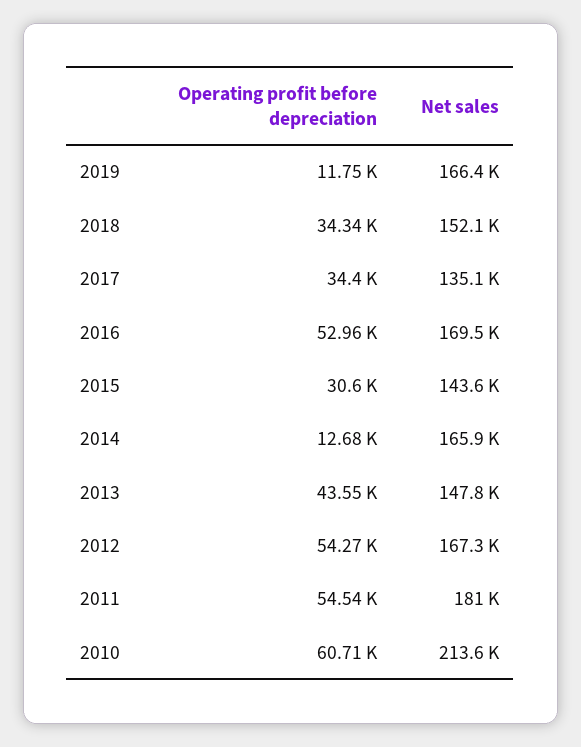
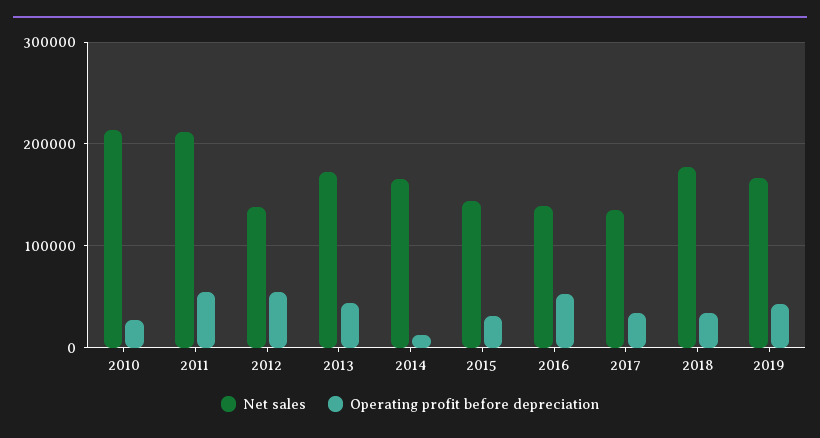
Operating profit before depreciation, 2019: 11750 -> 40000
Net sales, 2018: 152100 -> 180000
Net sales, 2016: 169500 -> 140000
Net sales, 2013: 147800 -> 170000
Net sales, 2012: 167300 -> 140000
Net sales, 2011: 181000 -> 210000
Operating profit before depreciation, 2010: 60710 -> 30000

